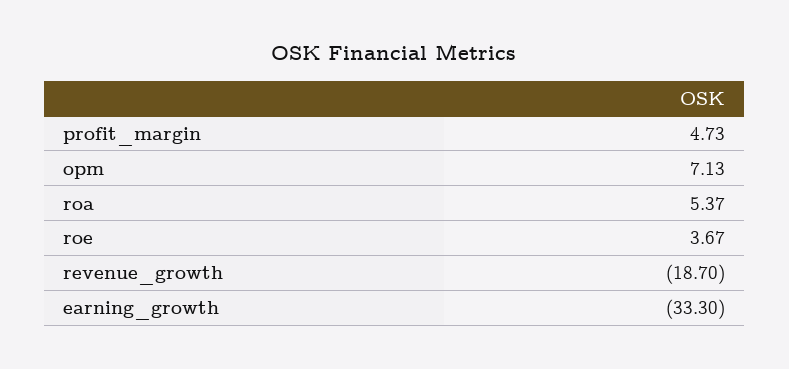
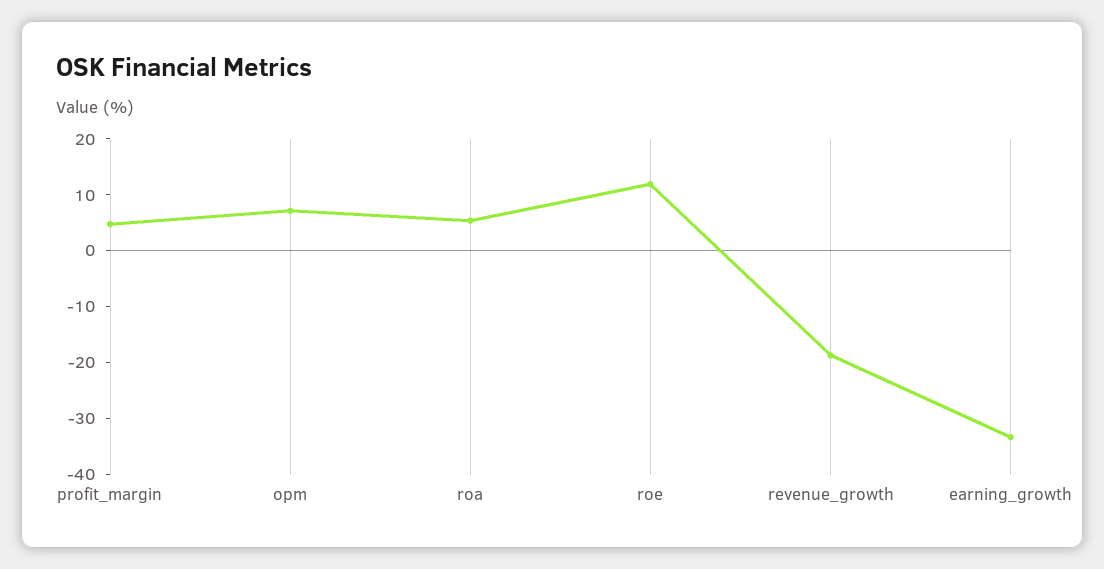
roe: 3.67 -> 12

